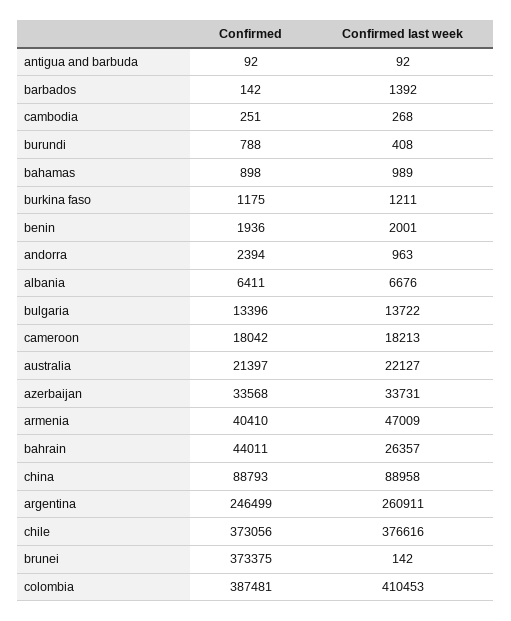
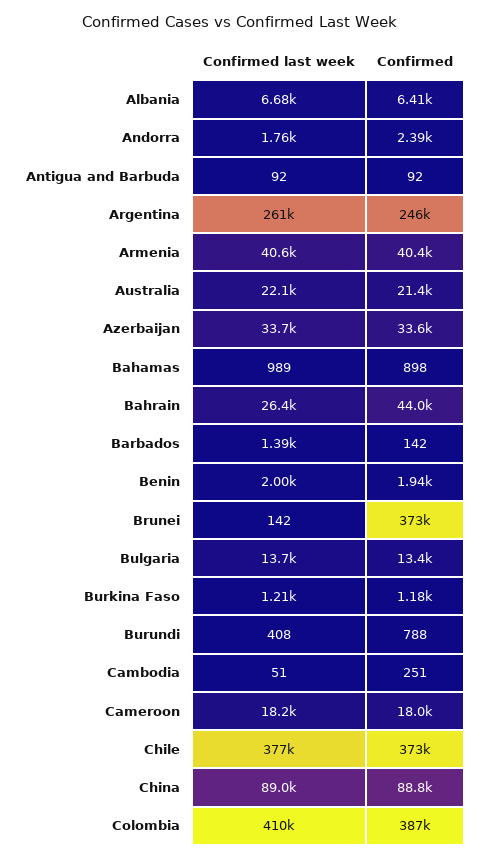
Confirmed last week, cambodia: 268 -> 51
Confirmed last week, andorra: 963 -> 1760
Confirmed last week, armenia: 47009 -> 40600

